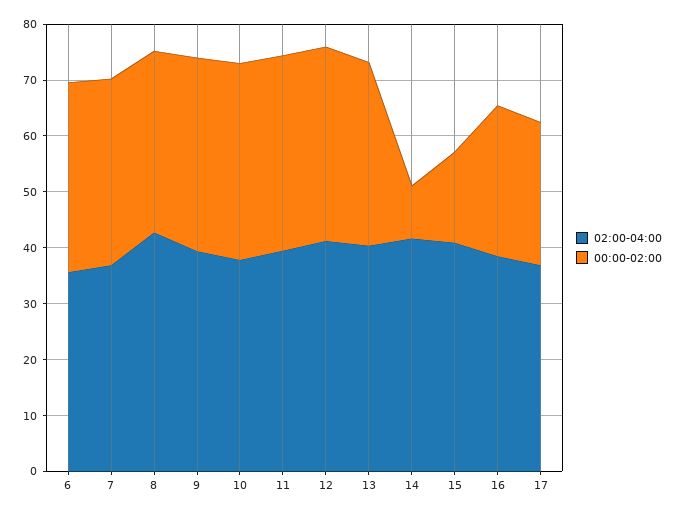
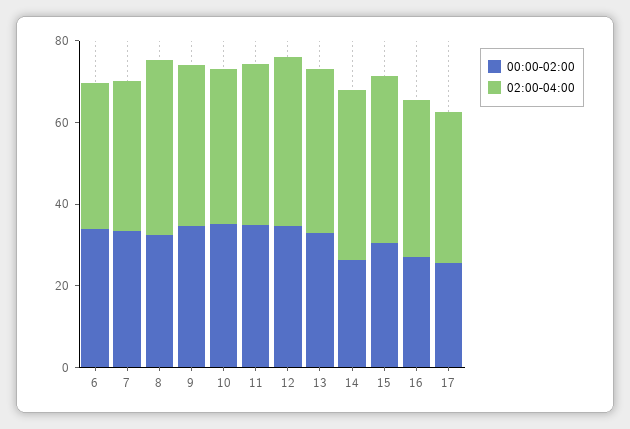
00:00-02:00, 14: 10 -> 25
00:00-02:00, 15: 16 -> 30

